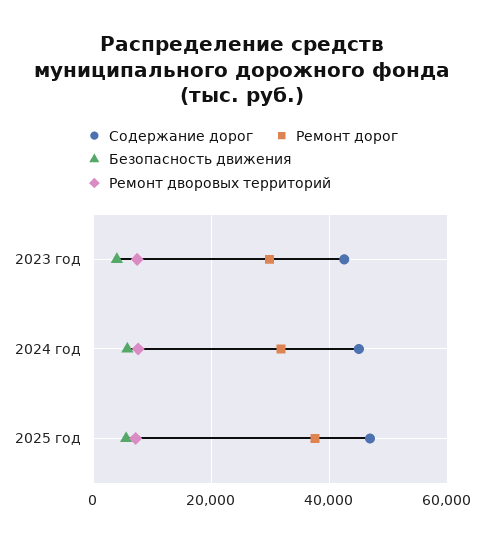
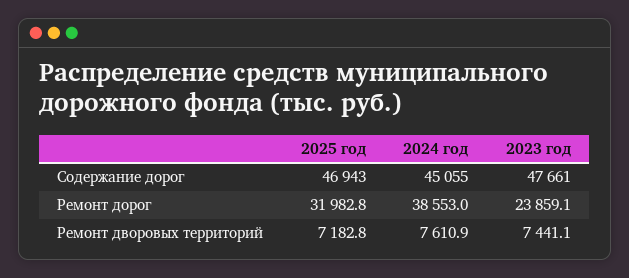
Содержание дорог, 2023 год: 42000 -> 47661
Ремонт дорог, 2023 год: 30000 -> 23859.1
Безопасность движения, 2023 год: 4000 -> none
Ремонт дорог, 2024 год: 32000 -> 38553
Безопасность движения, 2024 год: 6000 -> none
Ремонт дорог, 2025 год: 38000 -> 31982.8
Безопасность движения, 2025 год: 6000 -> none

